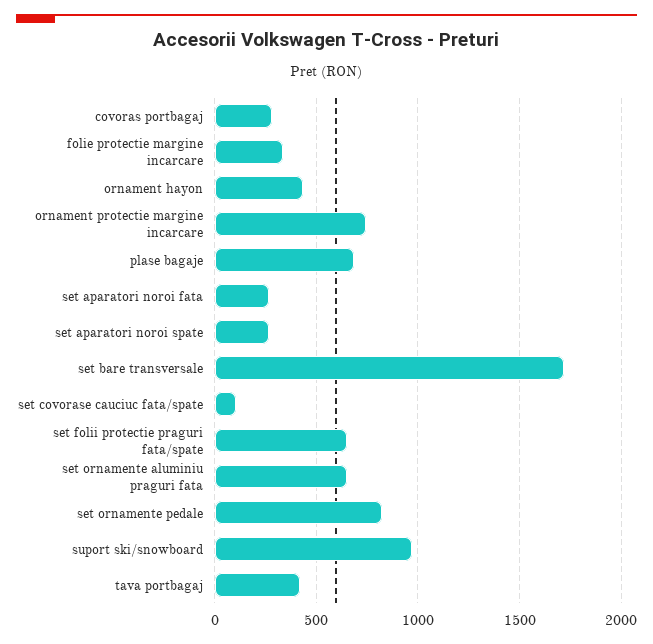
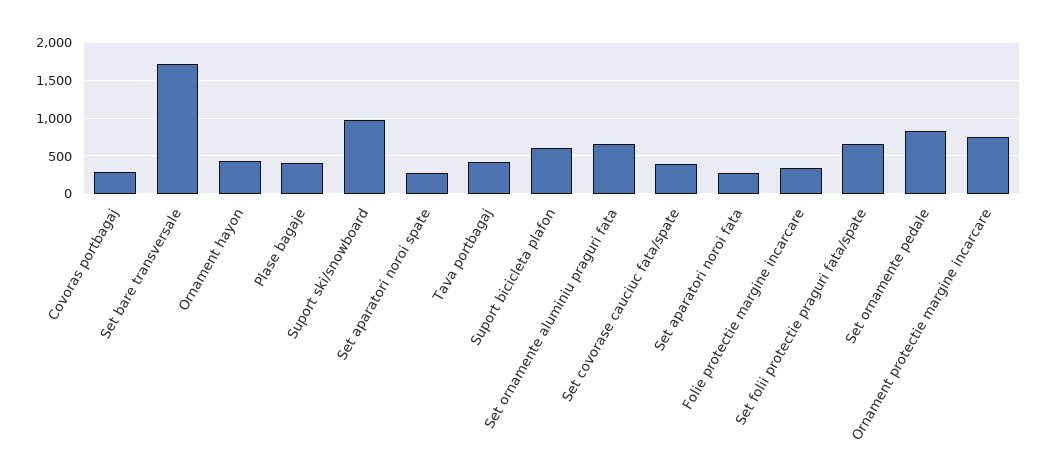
plase bagaje: 700 -> 400
set covorase cauciuc fata/spate: 100 -> 400
Suport bicicleta plafon: none -> 600

